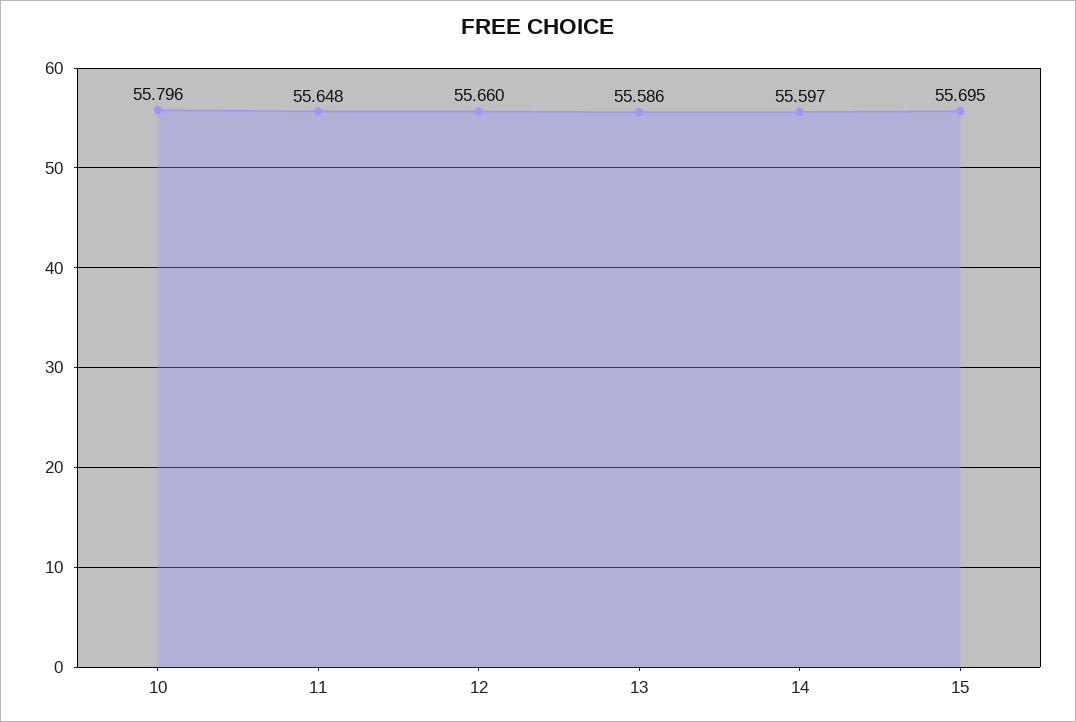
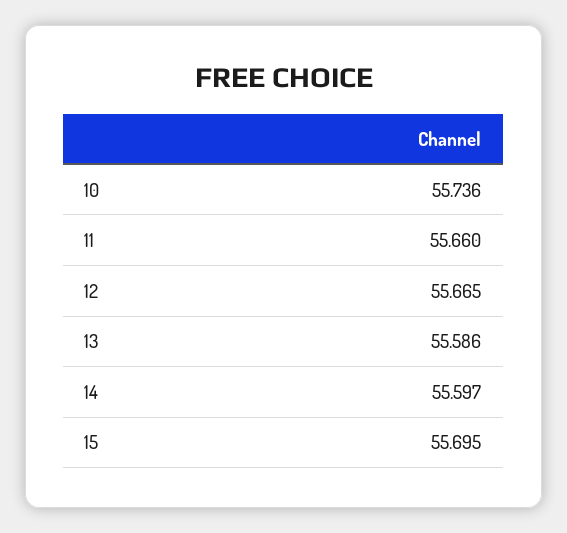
10: 55.796 -> 55.736
11: 55.648 -> 55.66
12: 55.66 -> 55.665

